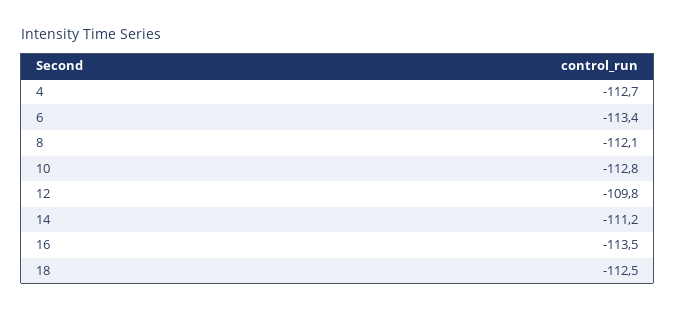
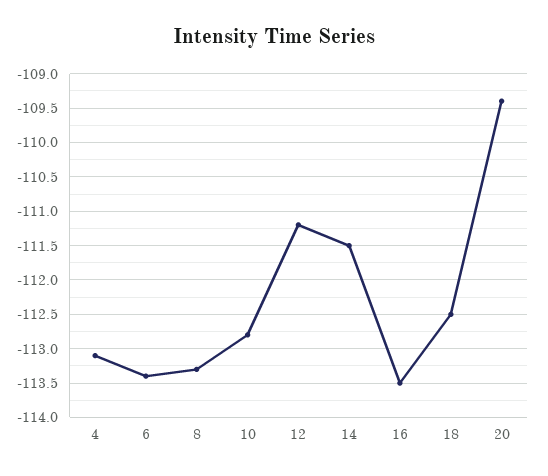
4: -112.7 -> -113.1
8: -112.1 -> -113.3
12: -109.8 -> -111.2
14: -111.2 -> -111.5
20: none -> -109.4

